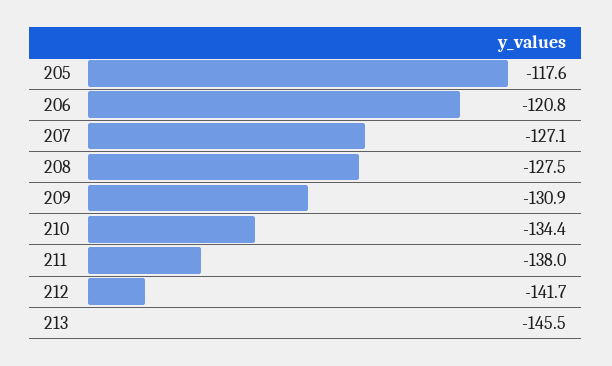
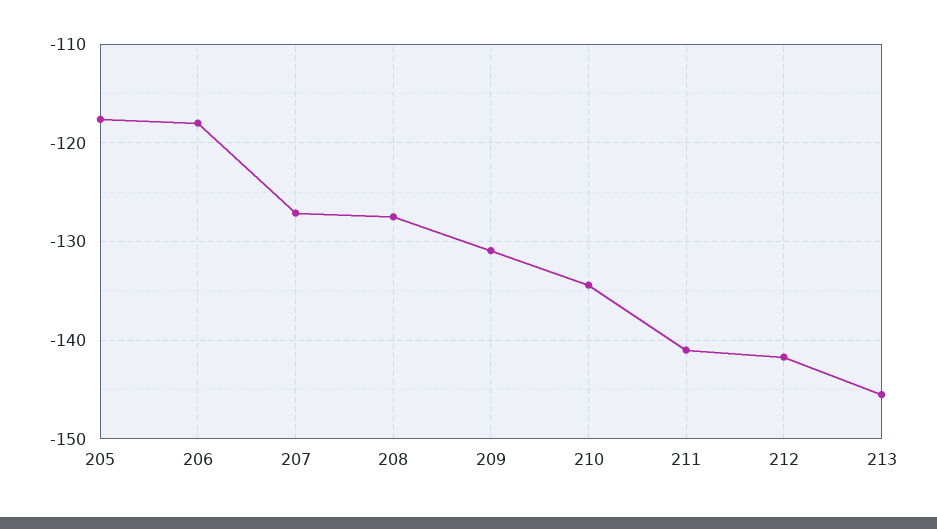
206: -120.8 -> -118
211: -138 -> -141

